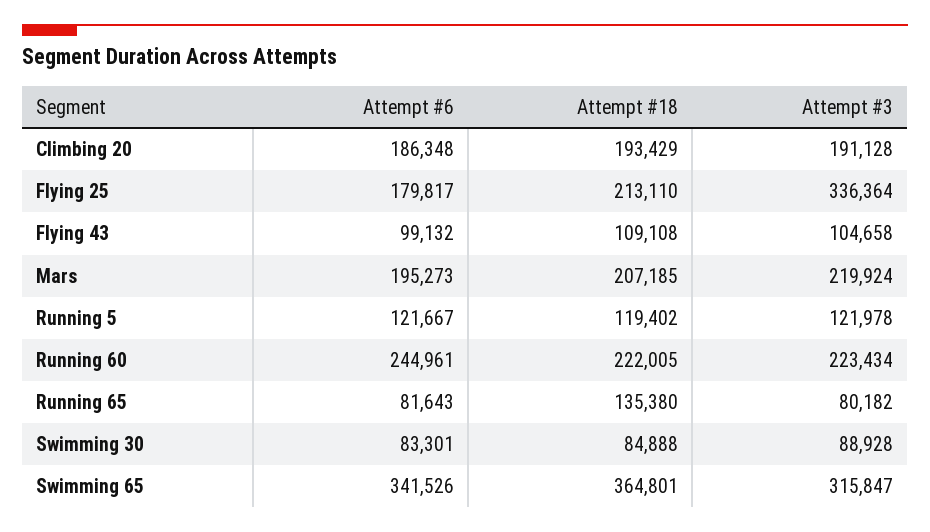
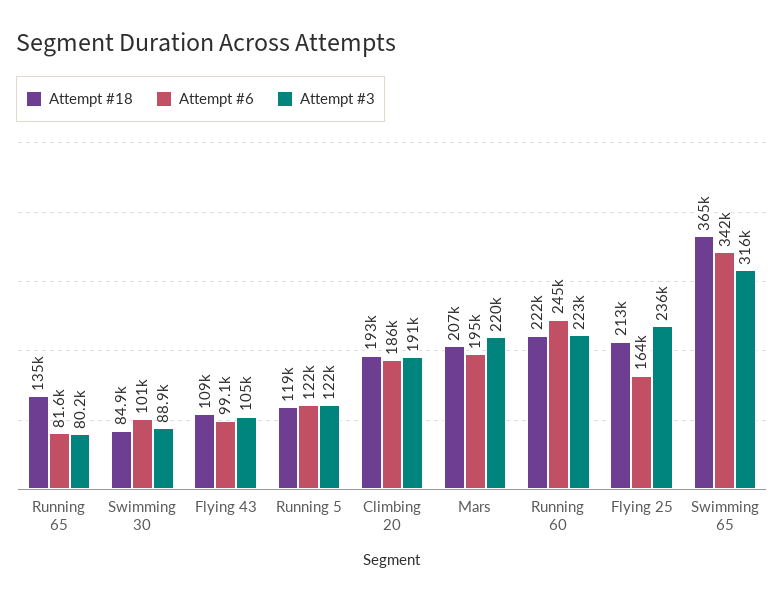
Attempt #6, Flying 25: 179817 -> 164000
Attempt #3, Flying 25: 336364 -> 236000
Attempt #6, Swimming 30: 83301 -> 101000

